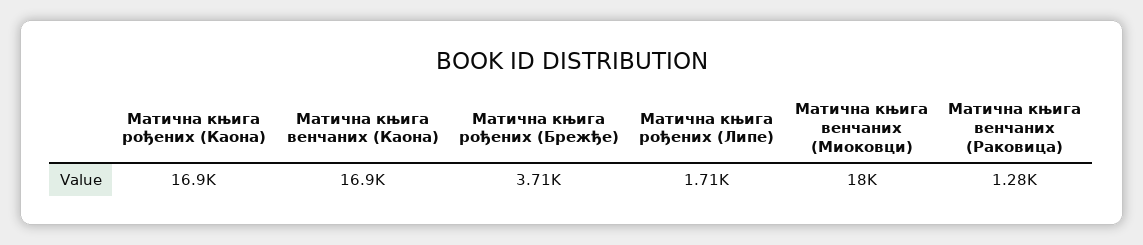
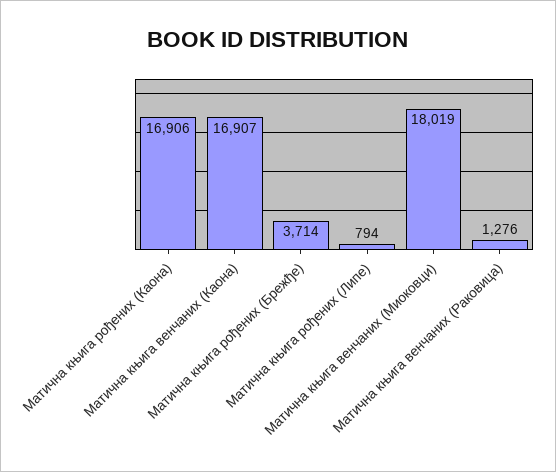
Матична књига рођених (Липе): 1710 -> 794

